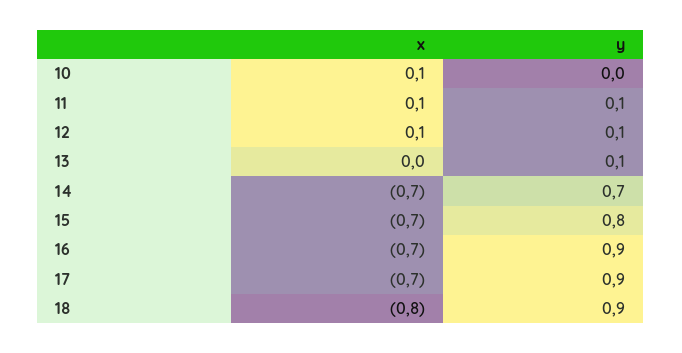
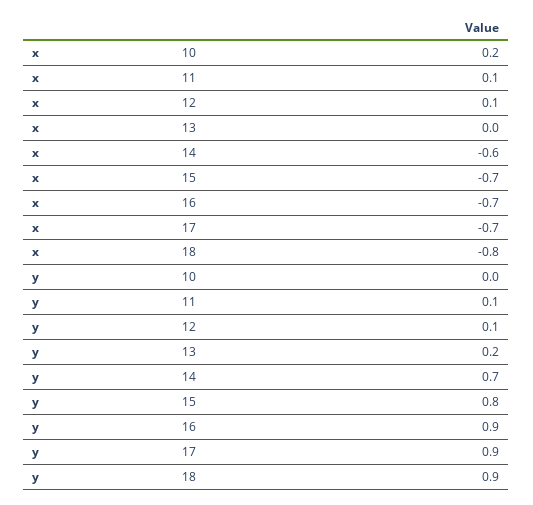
x, 10: 0.1 -> 0.2
y, 13: 0.1 -> 0.2
x, 14: -0.7 -> -0.6

